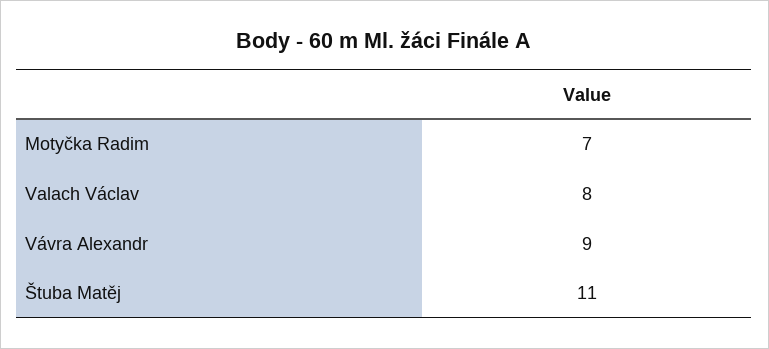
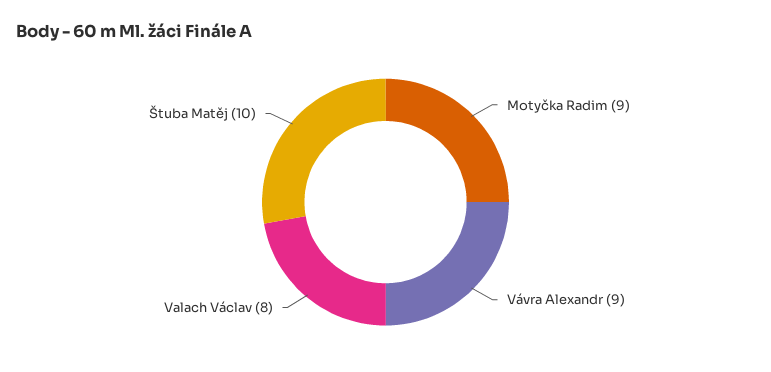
Motyčka Radim: 7 -> 9
Štuba Matěj: 11 -> 10

